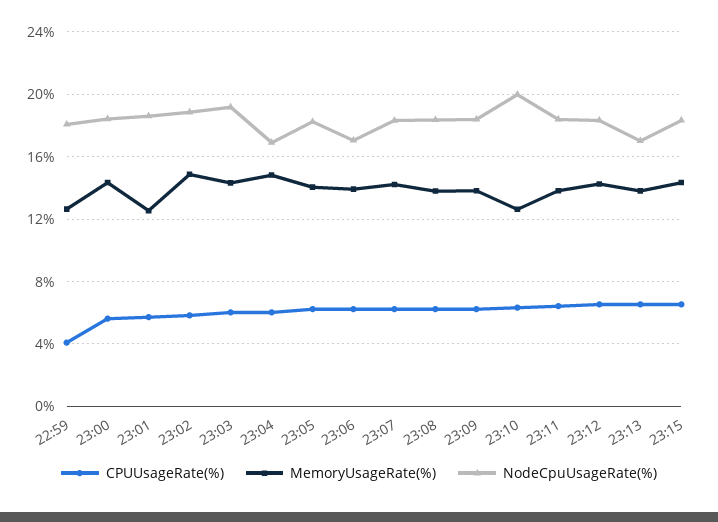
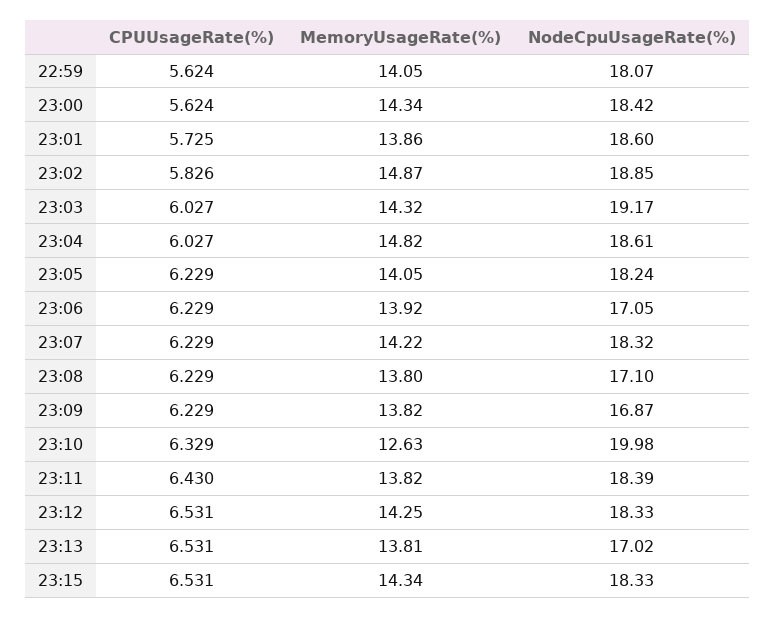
CPUUsageRate(%), 22:59: 4 -> 5.624
MemoryUsageRate(%), 22:59: 12.5 -> 14.05
MemoryUsageRate(%), 23:01: 12.5 -> 13.86
NodeCpuUsageRate(%), 23:04: 17 -> 18.61
NodeCpuUsageRate(%), 23:08: 18.5 -> 17.1
NodeCpuUsageRate(%), 23:09: 18.5 -> 16.87

